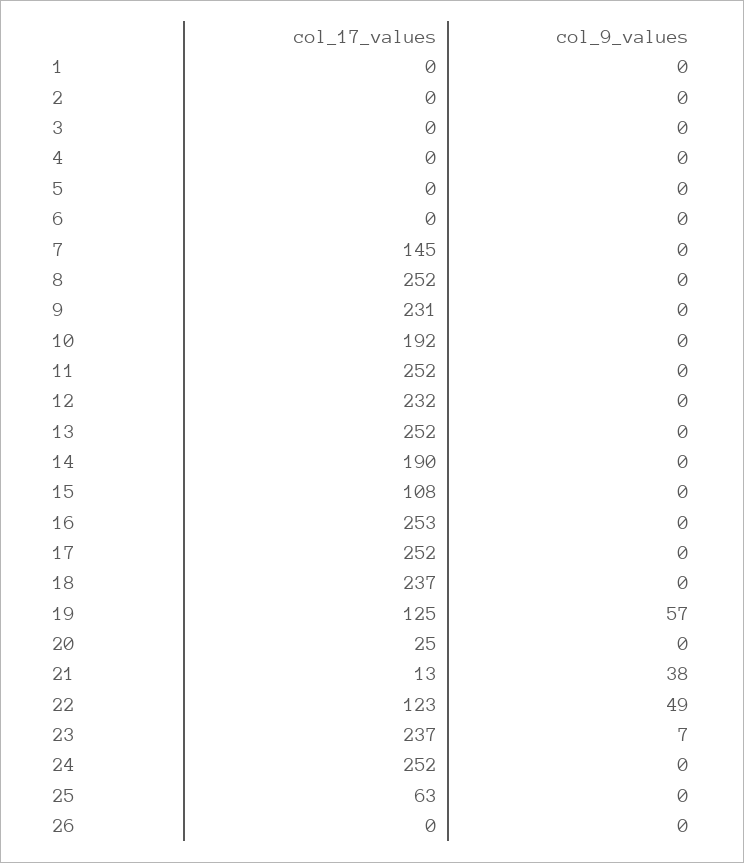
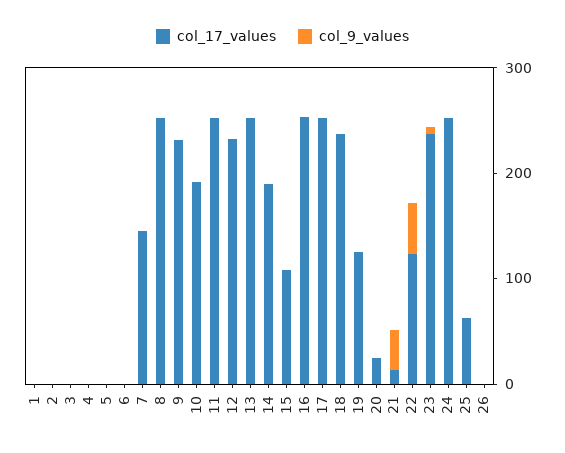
col_9_values, 19: 57 -> 0

